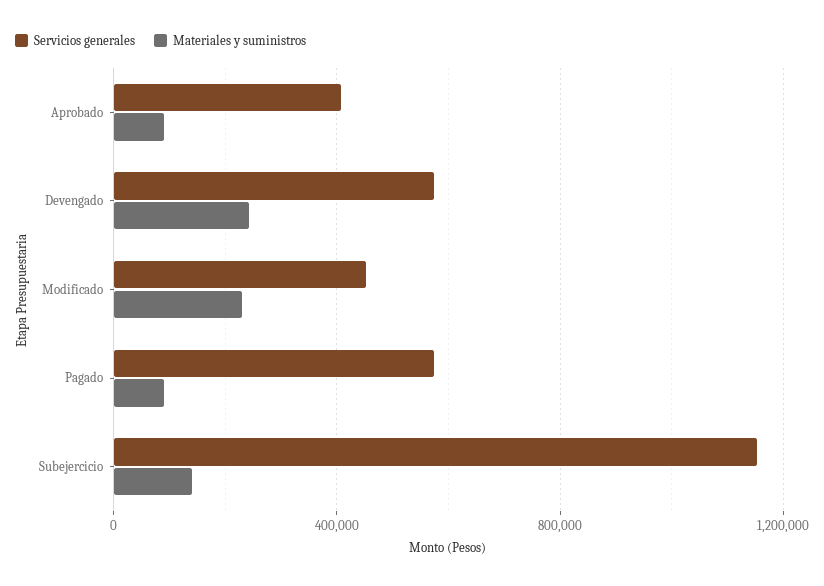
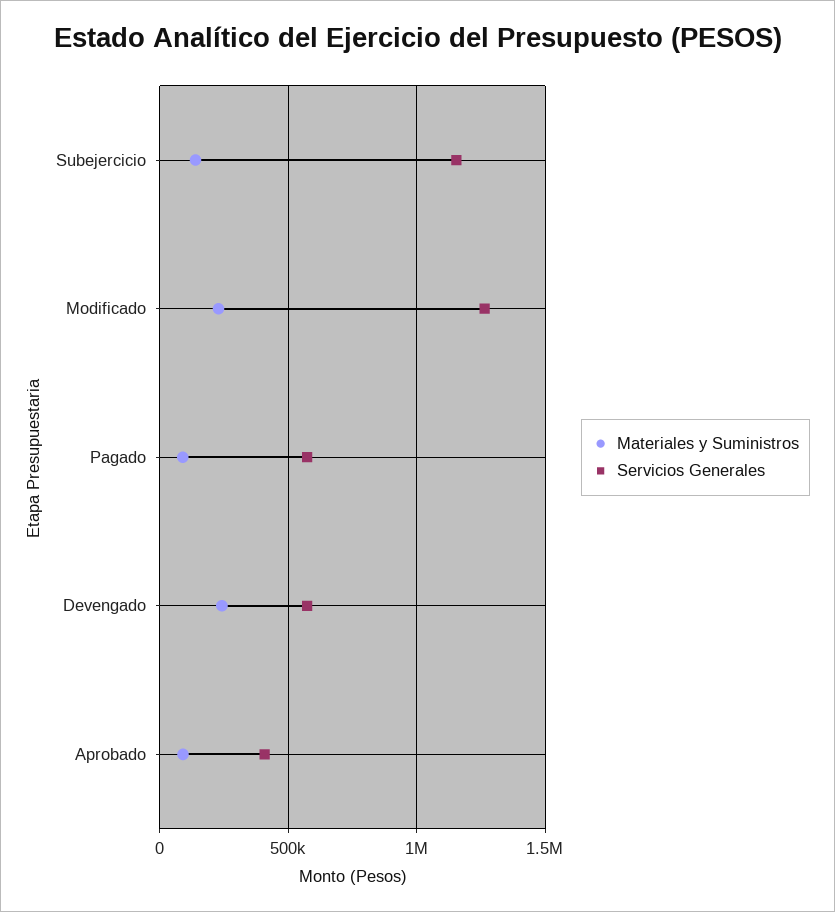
Servicios generales, Modificado: 450000 -> 1250000

